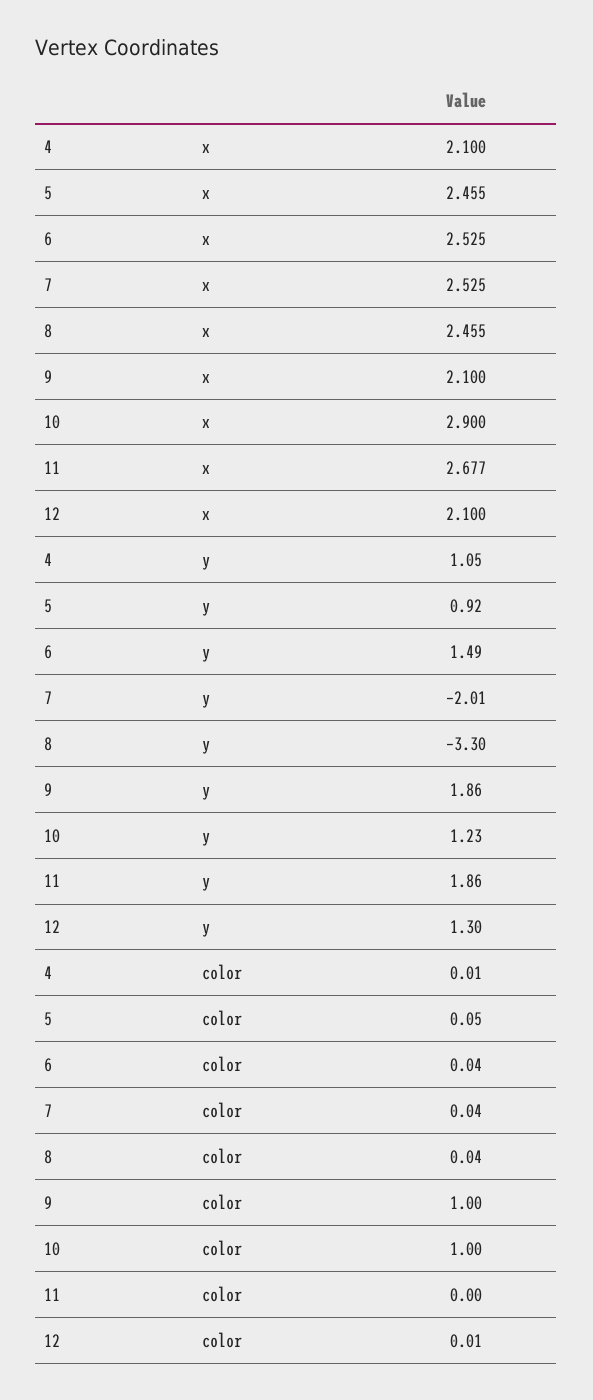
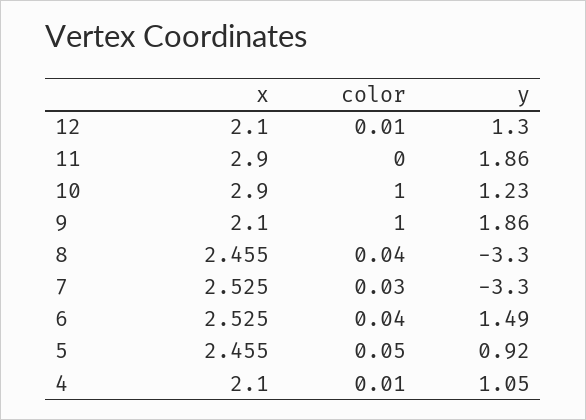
11, x: 2.677 -> 2.9
7, y: -2.01 -> -3.3
7, color: 0.04 -> 0.03

